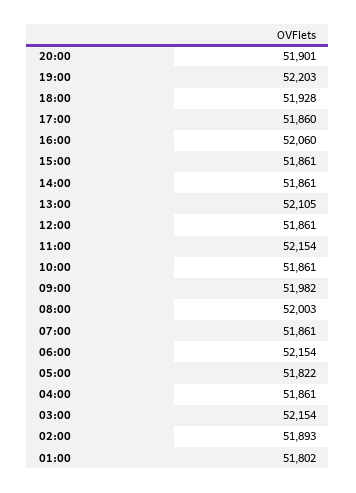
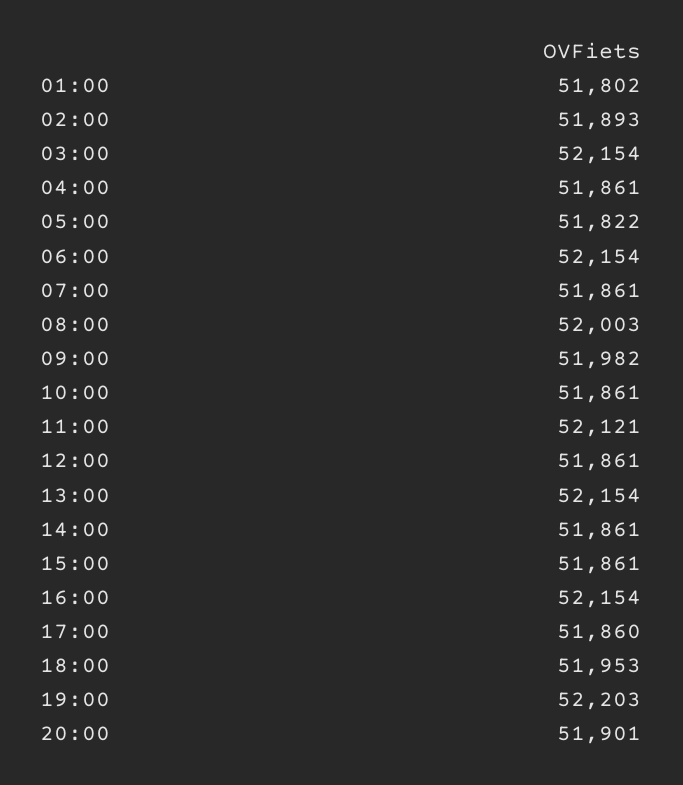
18:00: 51928 -> 51953
16:00: 52060 -> 52154
13:00: 52105 -> 52154
11:00: 52154 -> 52121

